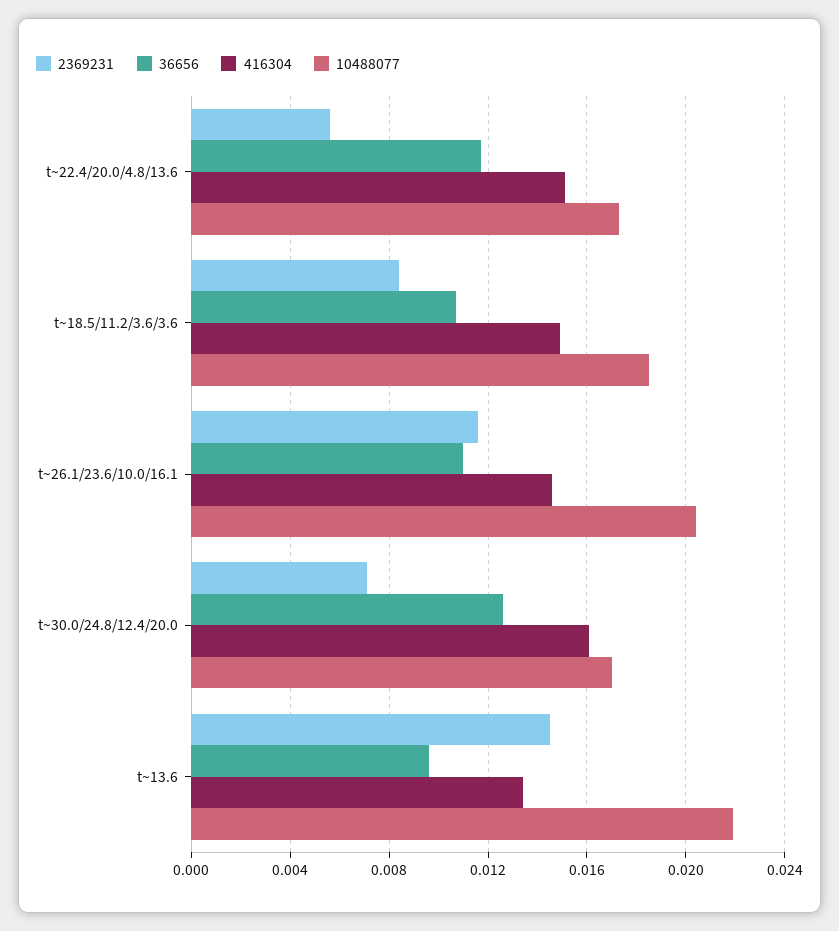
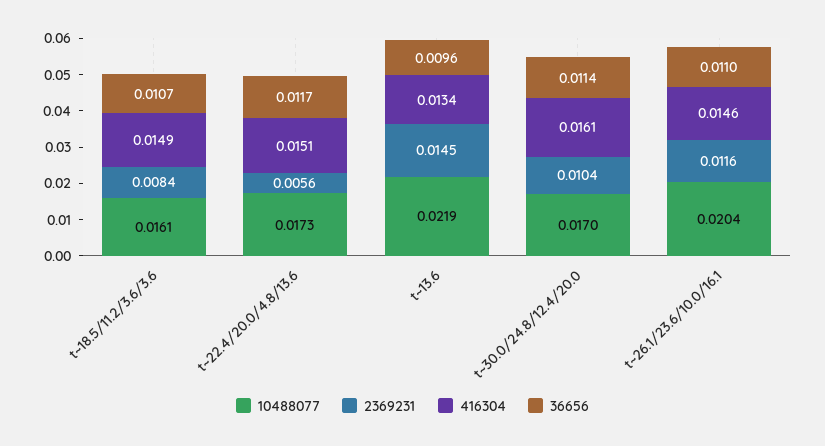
10488077, t~18.5/11.2/3.6/3.6: 0.0185 -> 0.0161
2369231, t~30.0/24.8/12.4/20.0: 0.007 -> 0.0104
36656, t~30.0/24.8/12.4/20.0: 0.0125 -> 0.0114

